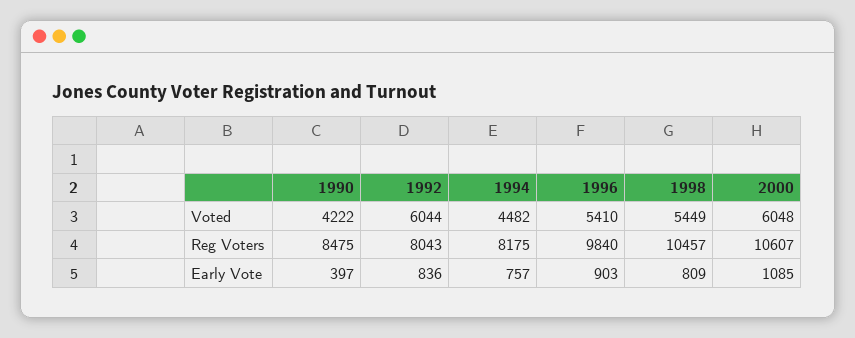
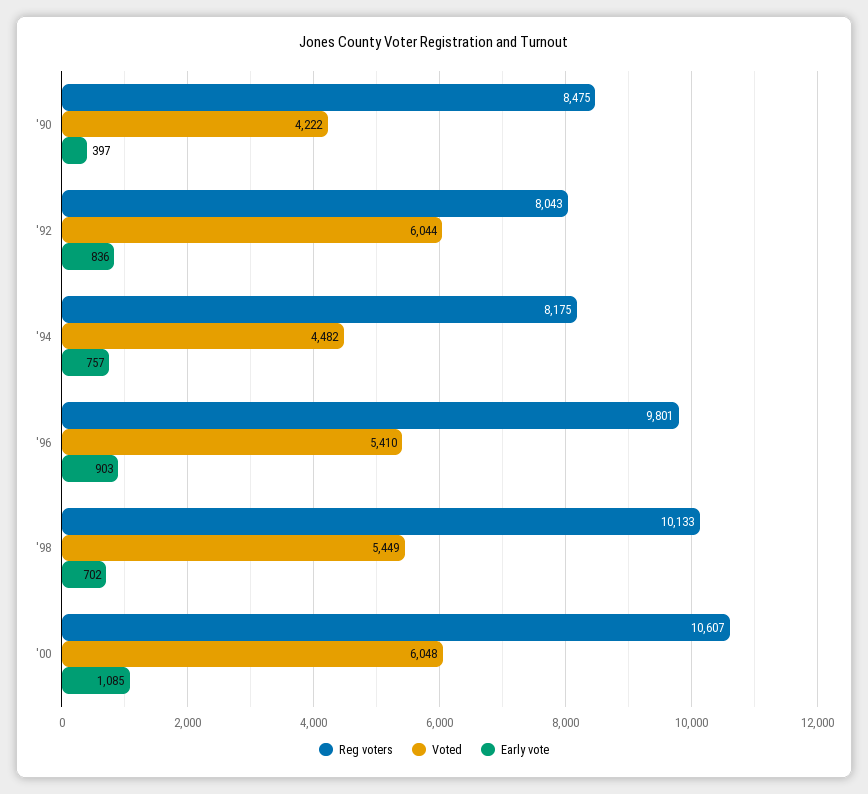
Reg Voters, 1996: 9840 -> 9801
Reg Voters, 1998: 10457 -> 10133
Early Vote, 1998: 809 -> 702

